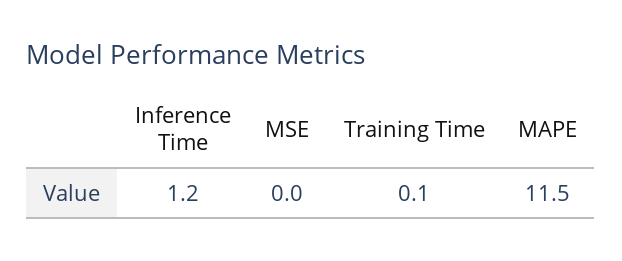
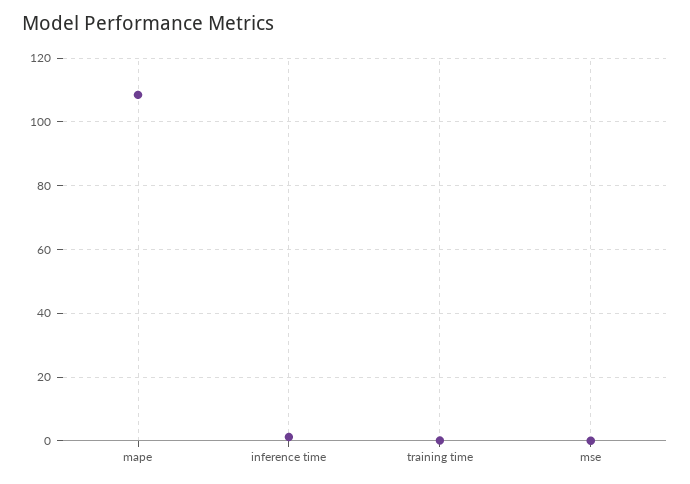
MAPE: 11.5 -> 108

